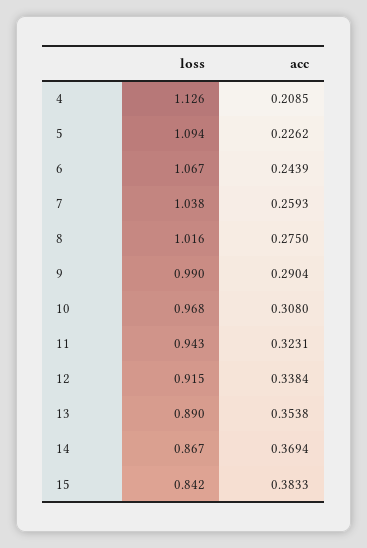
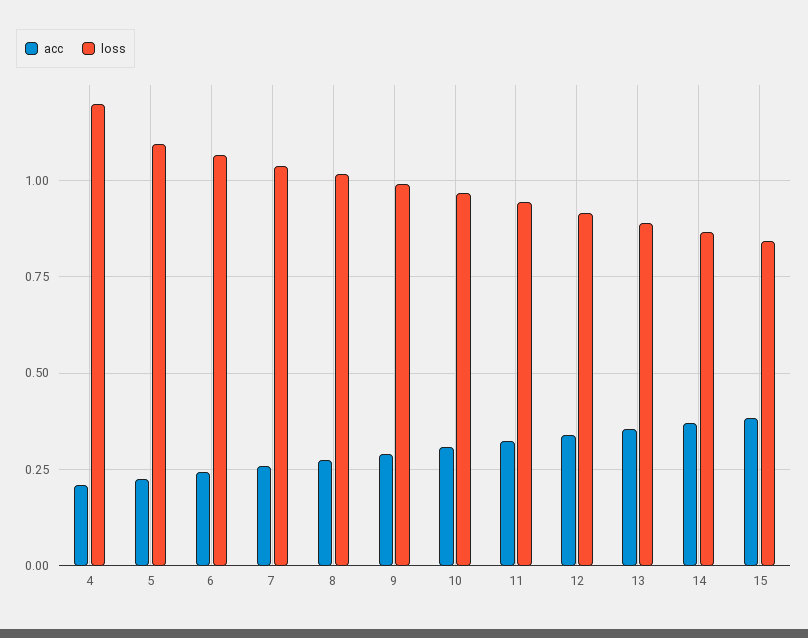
loss, 4: 1.126 -> 1.2

